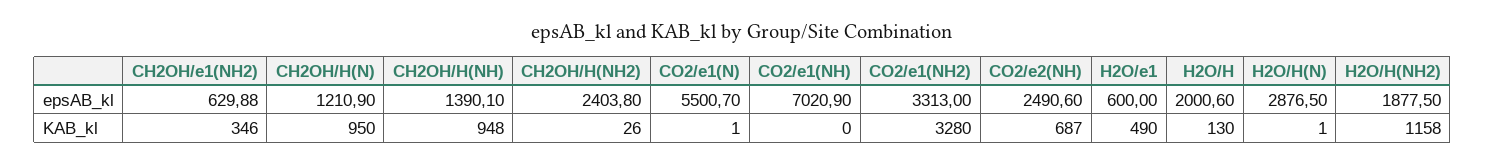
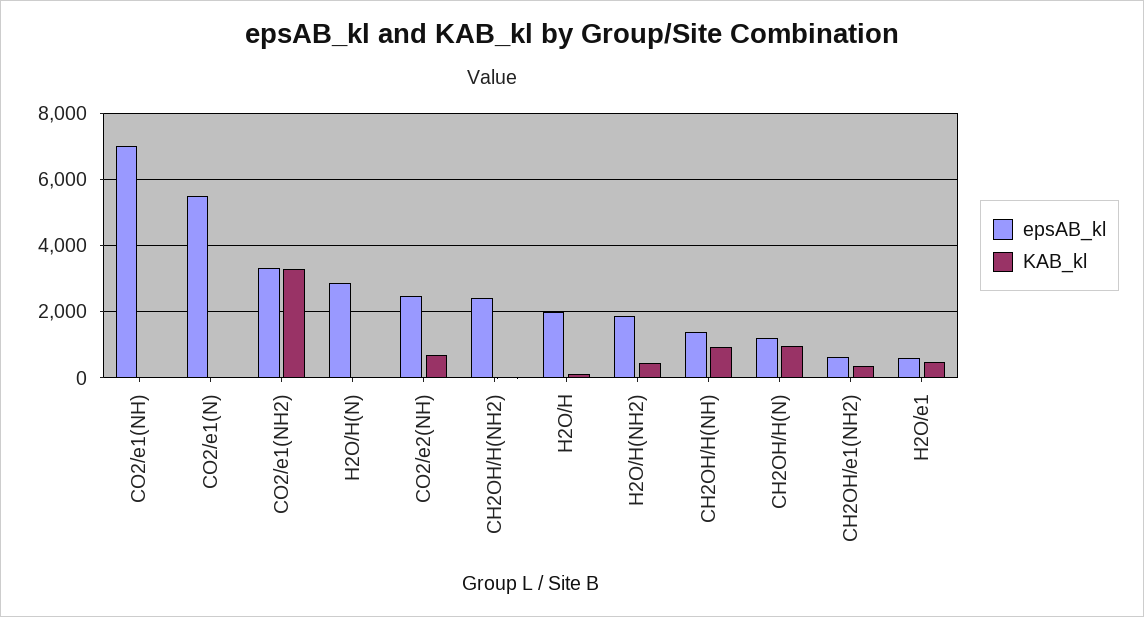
KAB_kl, H2O/H(NH2): 1158 -> 400

